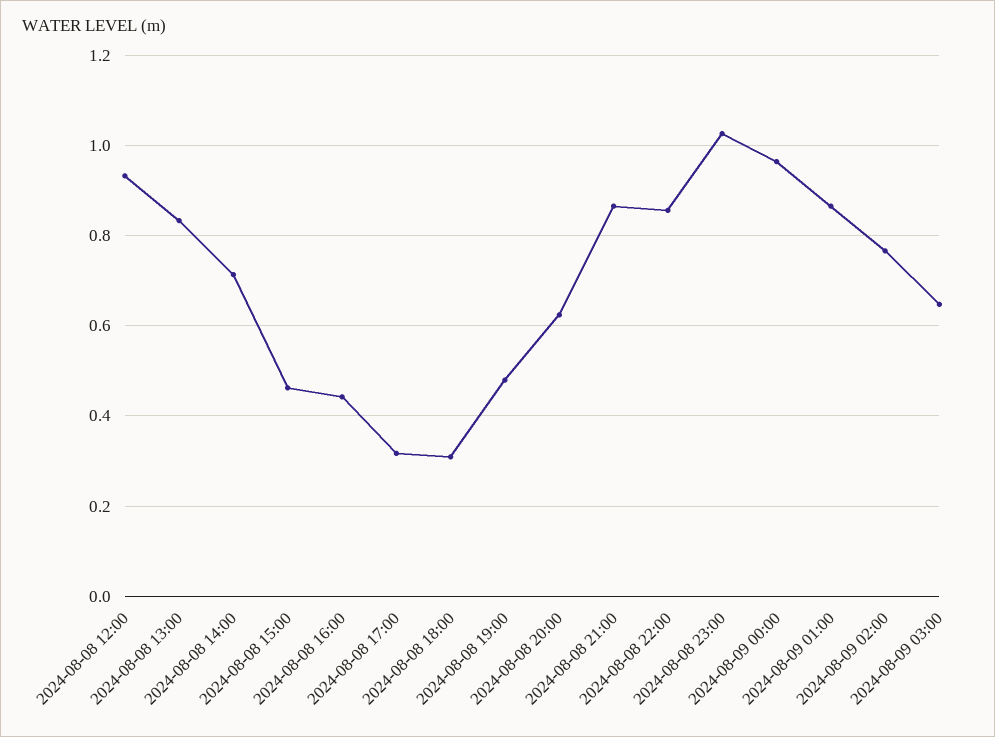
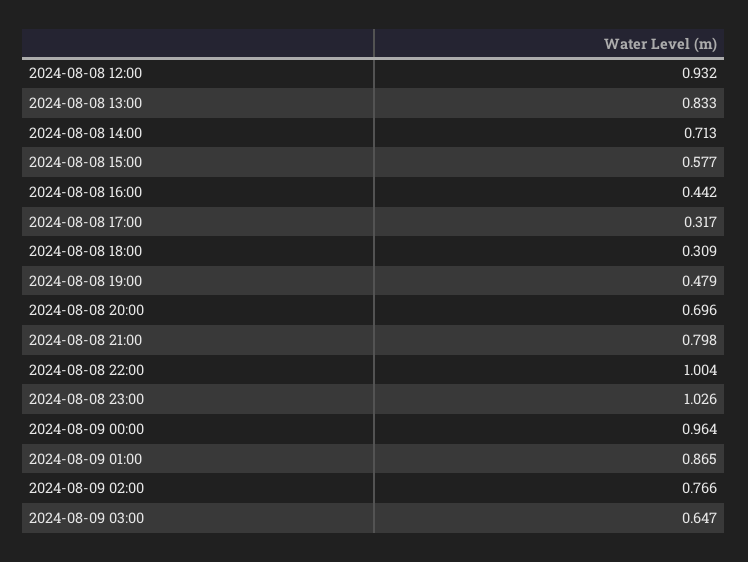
2024-08-08 15:00: 0.46 -> 0.577
2024-08-08 20:00: 0.62 -> 0.696
2024-08-08 21:00: 0.86 -> 0.798
2024-08-08 22:00: 0.86 -> 1.004

